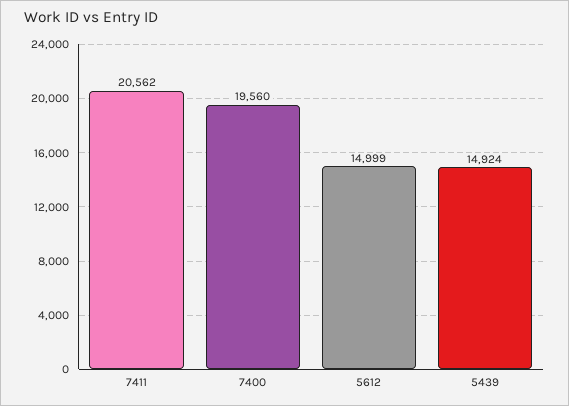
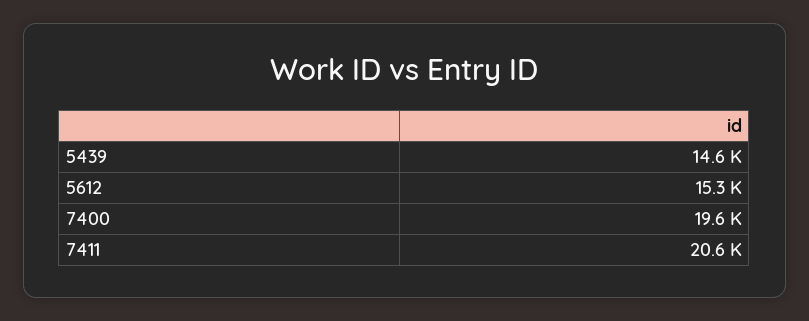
5612: 14999 -> 15300
5439: 14924 -> 14600

